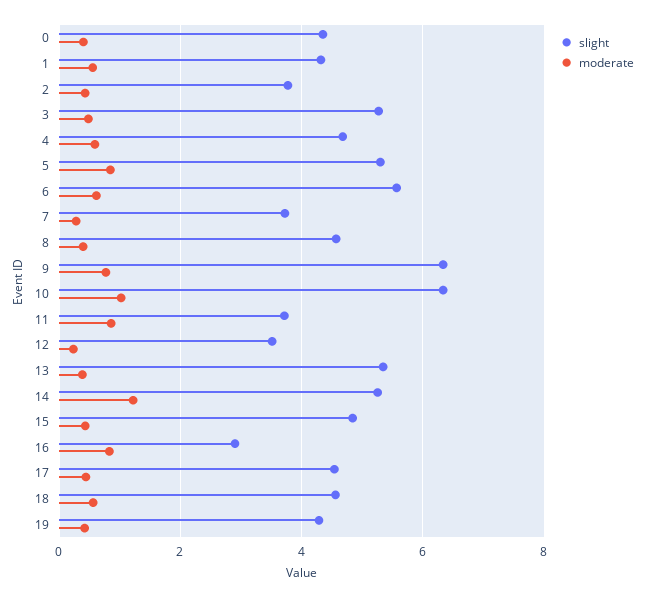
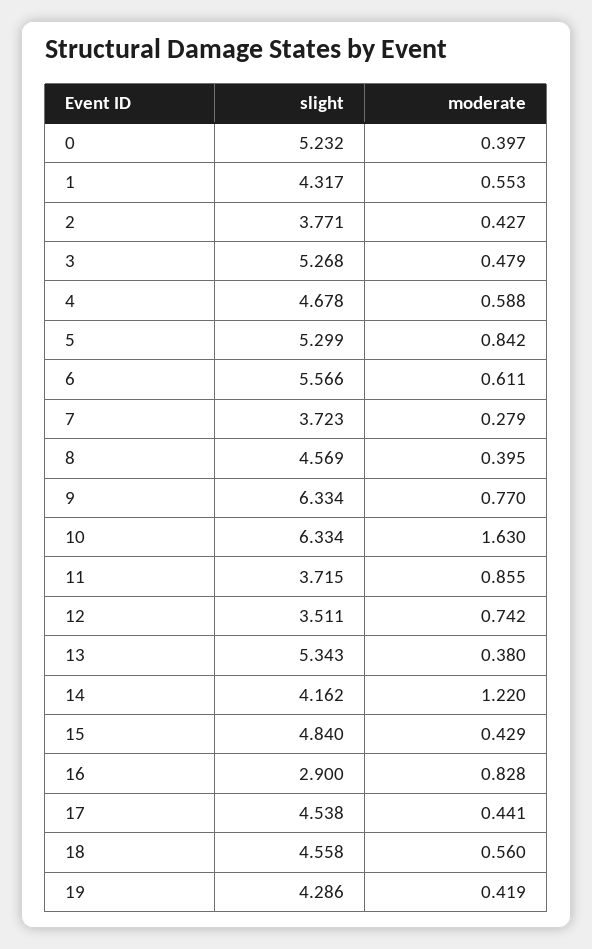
slight, 0: 4.4 -> 5.232
moderate, 10: 1 -> 1.63
moderate, 12: 0.2 -> 0.742
slight, 14: 5.2 -> 4.162

